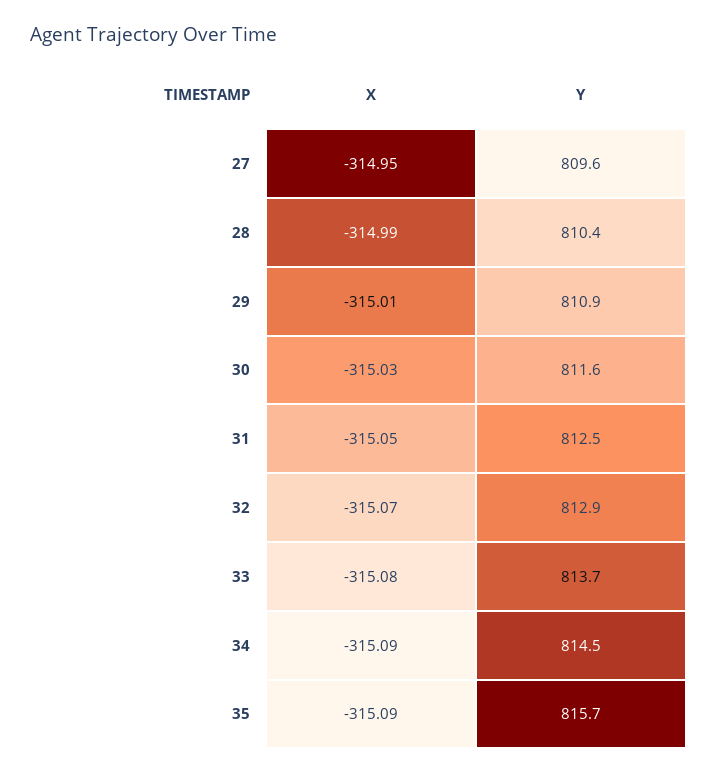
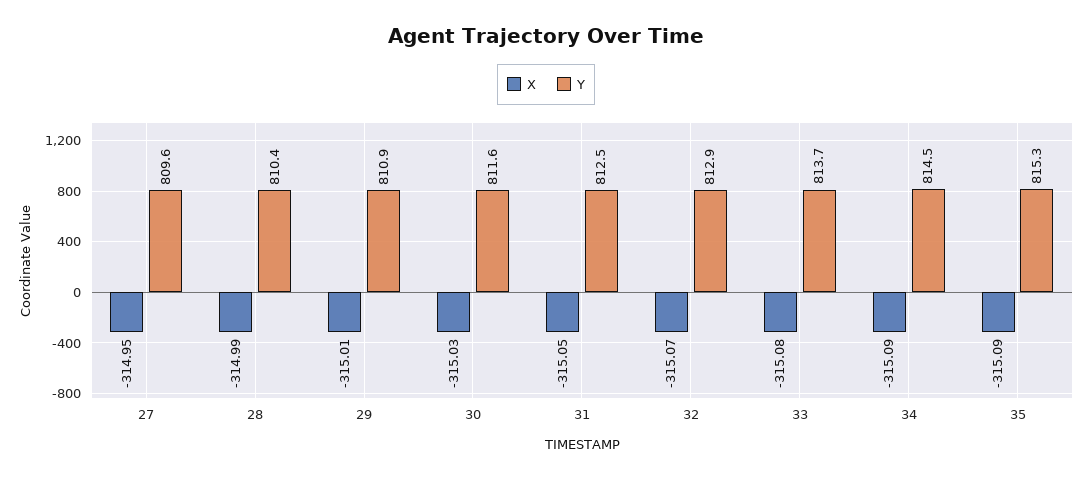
Y, 35: 815.7 -> 815.3

